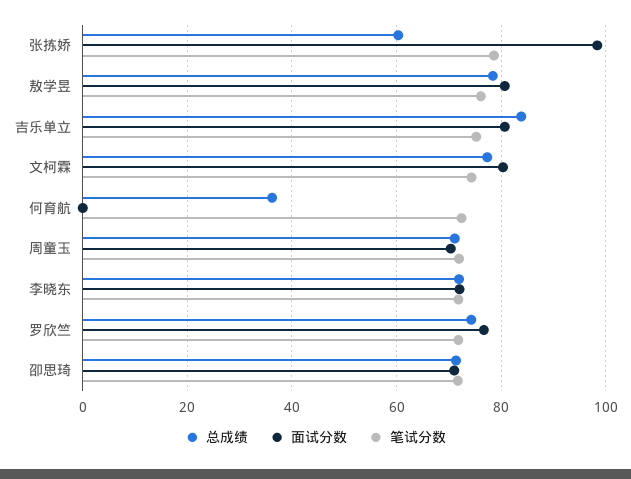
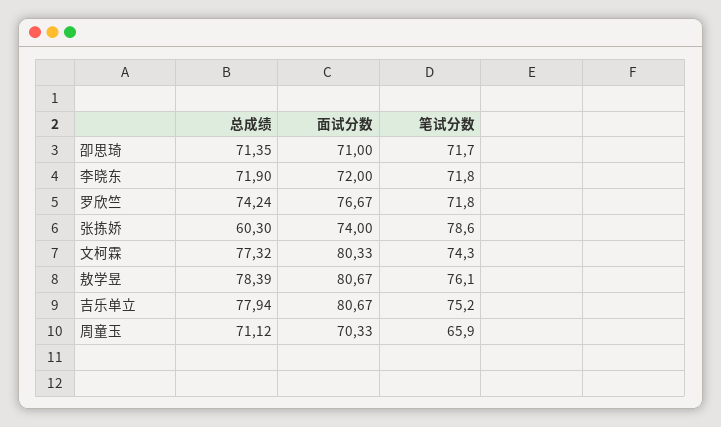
面试分数, 张拣娇: 98 -> 74
总成绩, 吉乐单立: 84 -> 77.94
总成绩, 何育航: 36 -> none
面试分数, 何育航: 0 -> none
笔试分数, 何育航: 72 -> none
笔试分数, 周童玉: 72 -> 65.9

